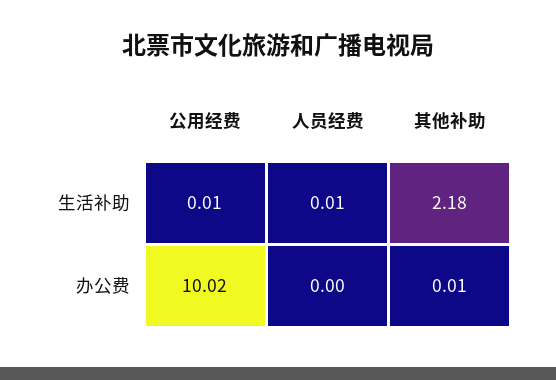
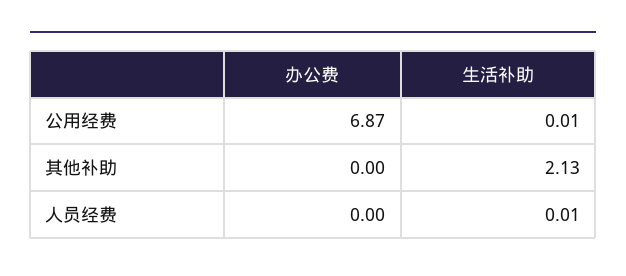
其他补助, 生活补助: 2.18 -> 2.13
公用经费, 办公费: 10.02 -> 6.87
其他补助, 办公费: 0.01 -> 0

